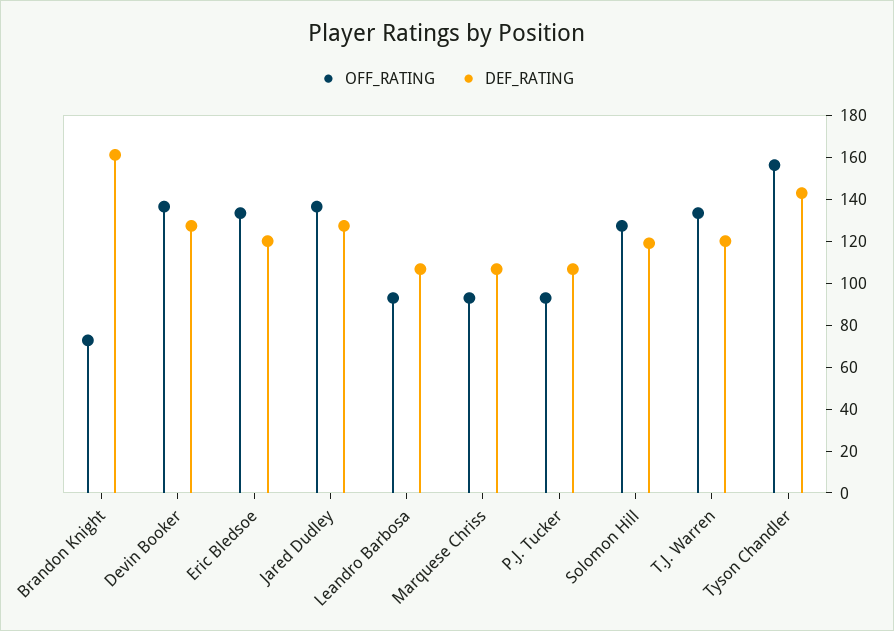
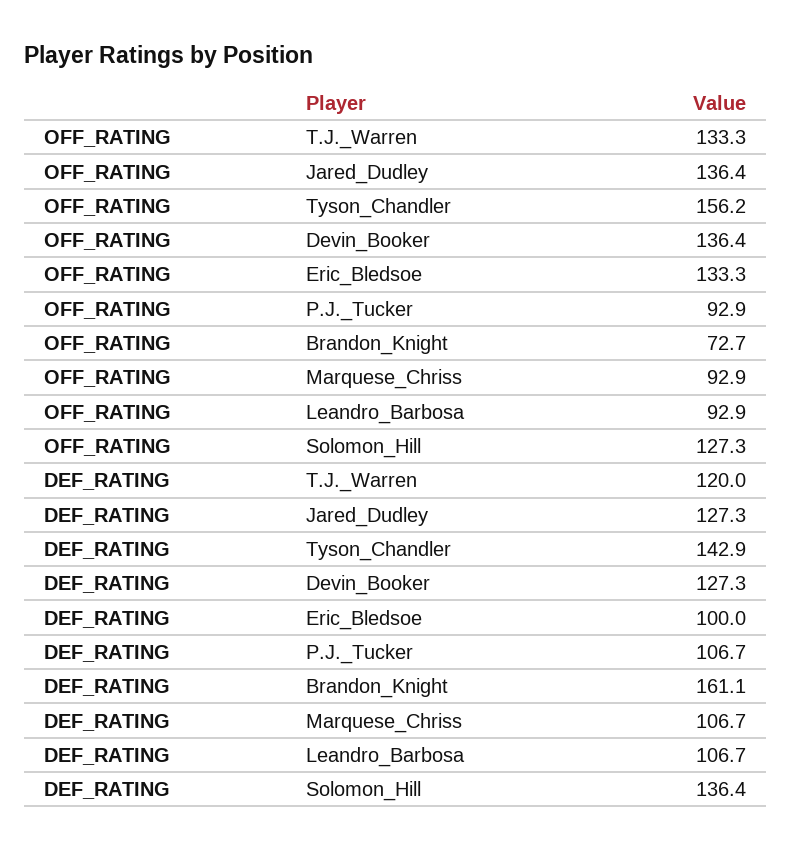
DEF_RATING, Eric Bledsoe: 120 -> 100
DEF_RATING, Solomon Hill: 120 -> 136.4

